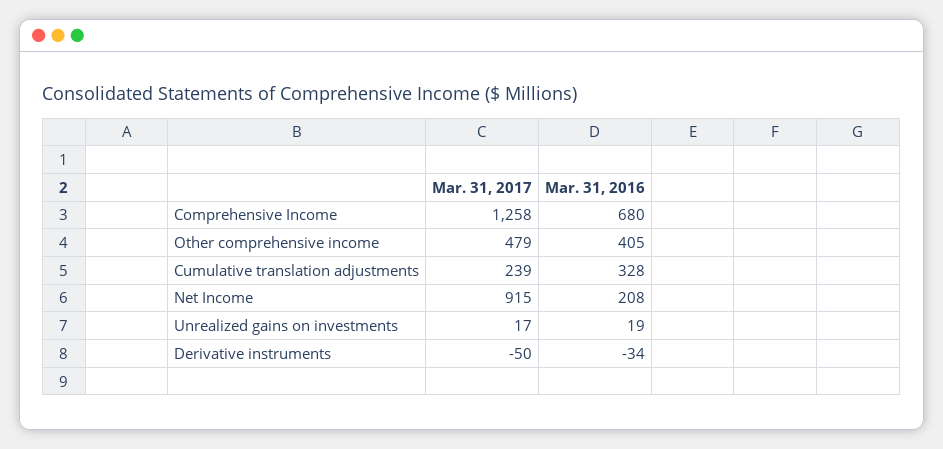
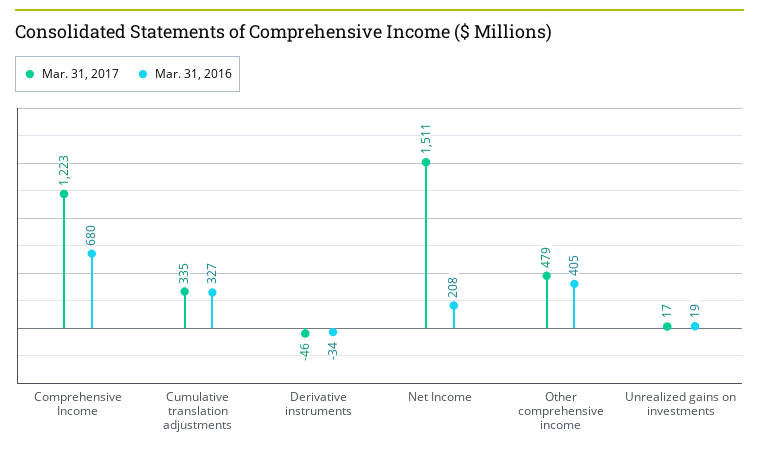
Mar. 31, 2017, Comprehensive Income: 1258 -> 1223
Mar. 31, 2017, Cumulative translation adjustments: 239 -> 335
Mar. 31, 2016, Cumulative translation adjustments: 328 -> 327
Mar. 31, 2017, Net Income: 915 -> 1511
Mar. 31, 2017, Derivative instruments: -50 -> -46

